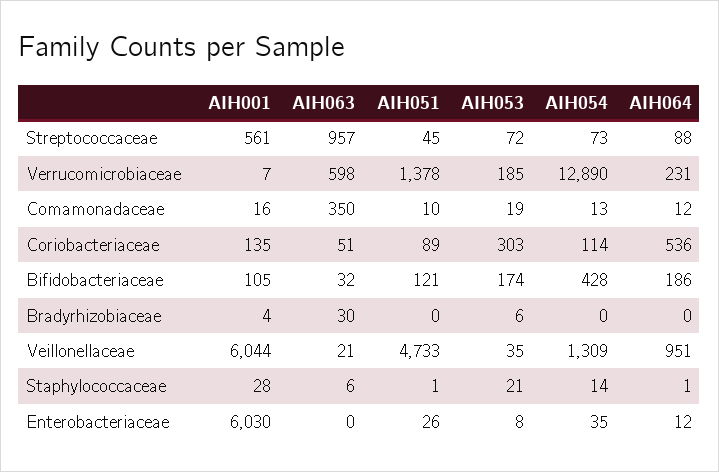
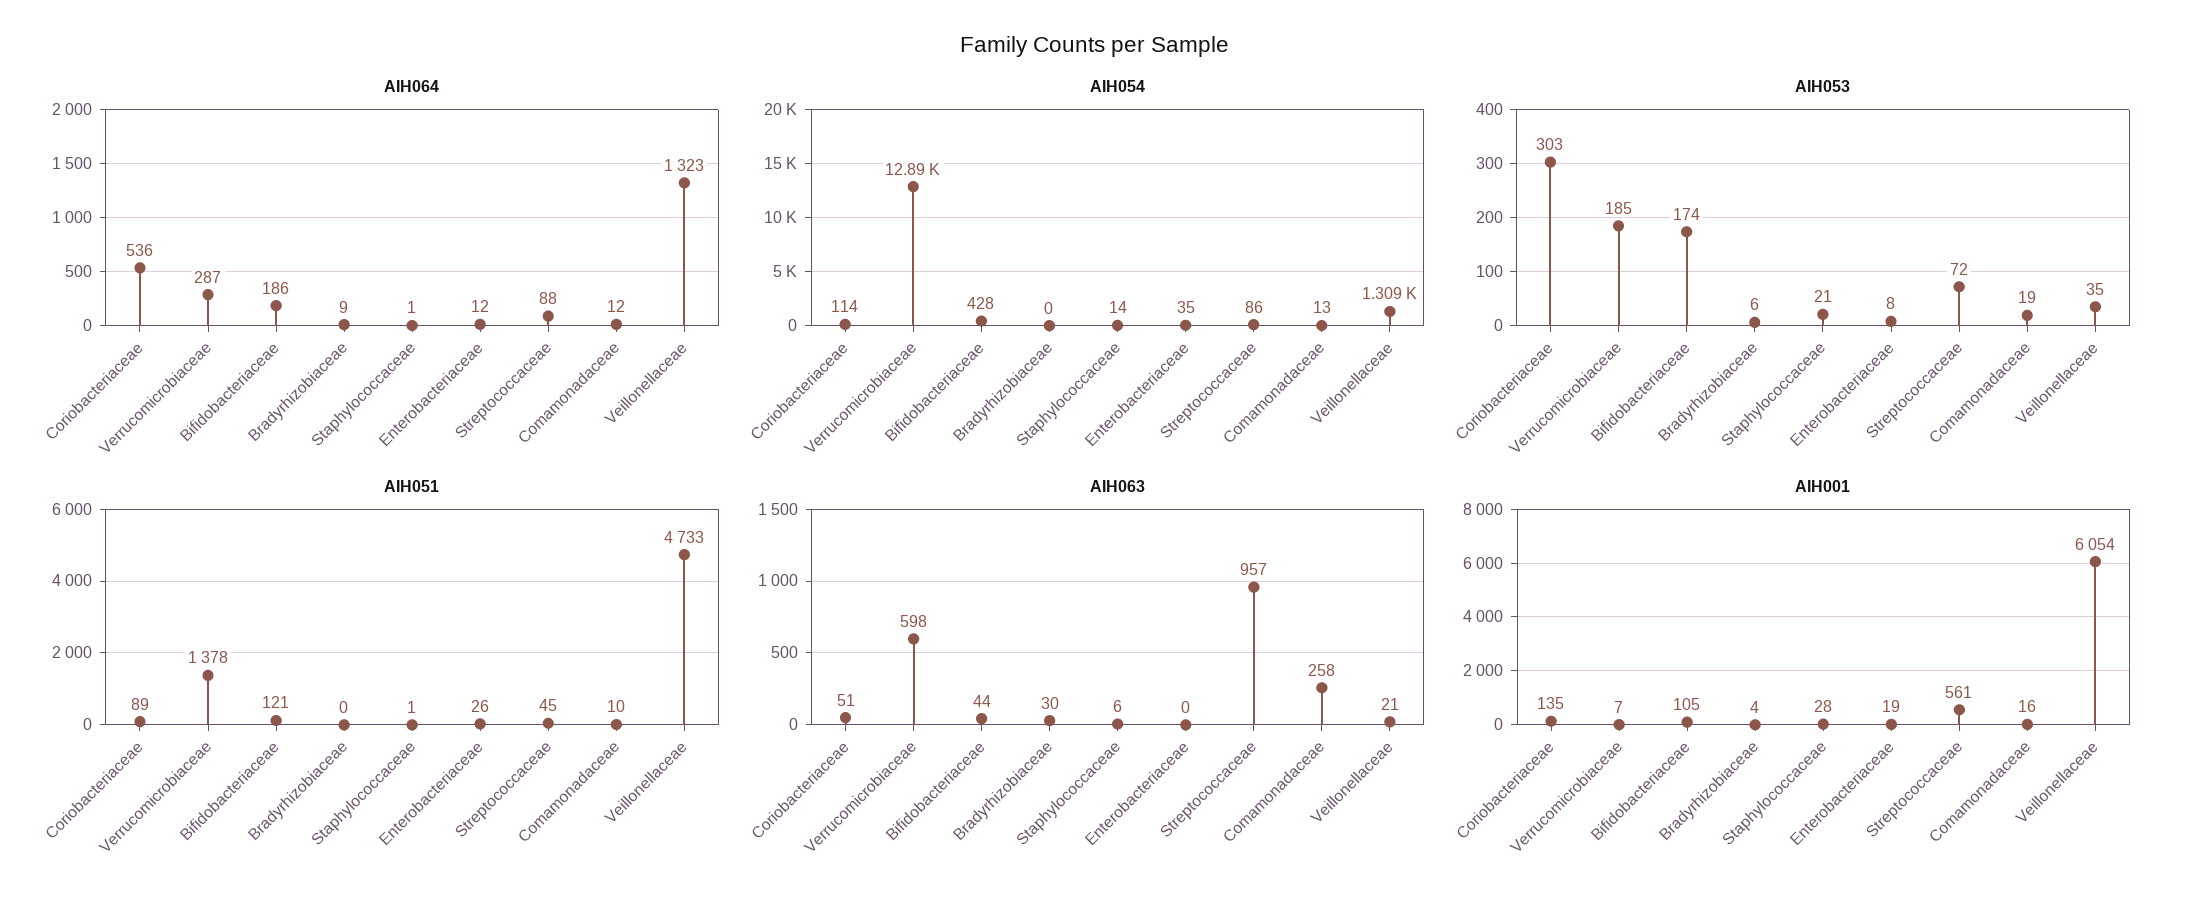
AIH054, Streptococcaceae: 73 -> 86
AIH064, Verrucomicrobiaceae: 231 -> 287
AIH063, Comamonadaceae: 350 -> 258
AIH063, Bifidobacteriaceae: 32 -> 44
AIH064, Bradyrhizobiaceae: 0 -> 9
AIH001, Veillonellaceae: 6044 -> 6054
AIH064, Veillonellaceae: 951 -> 1323
AIH001, Enterobacteriaceae: 6030 -> 19

